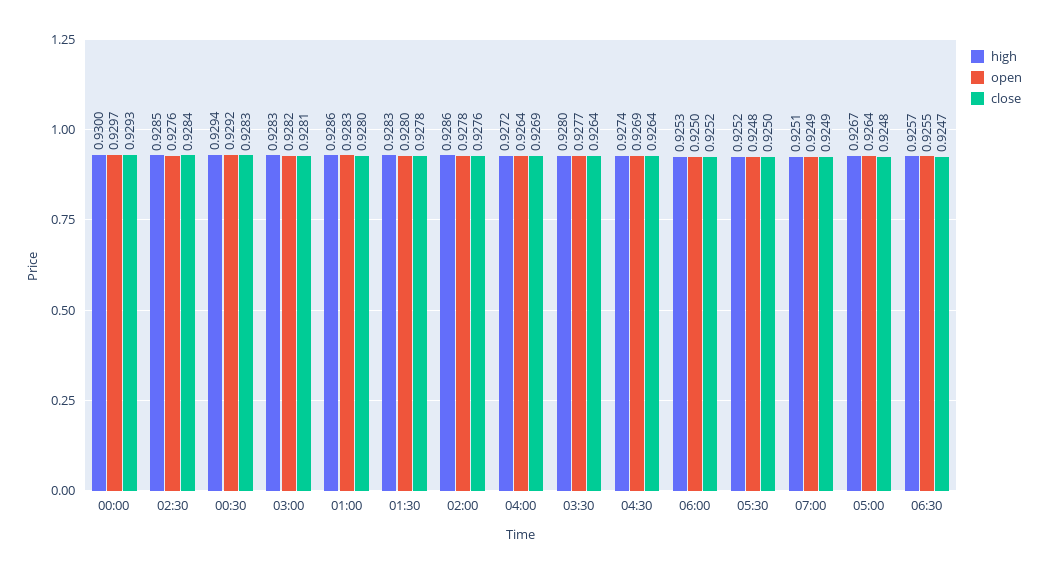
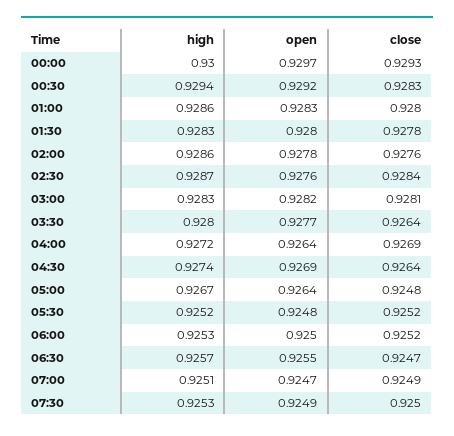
high, 02:30: 0.9285 -> 0.9287
close, 05:30: 0.925 -> 0.9252
open, 07:00: 0.9249 -> 0.9247
high, 07:30: none -> 0.9253
open, 07:30: none -> 0.9249
close, 07:30: none -> 0.925

